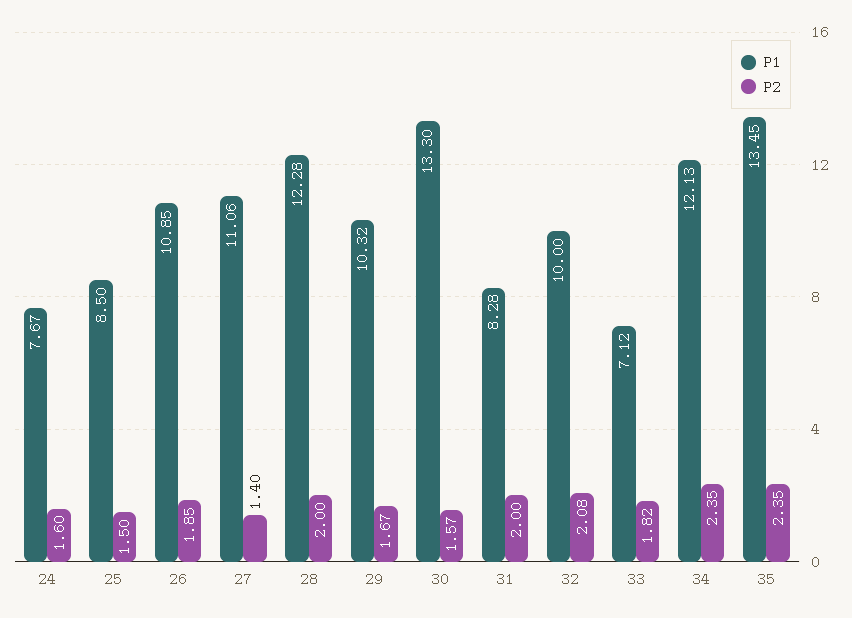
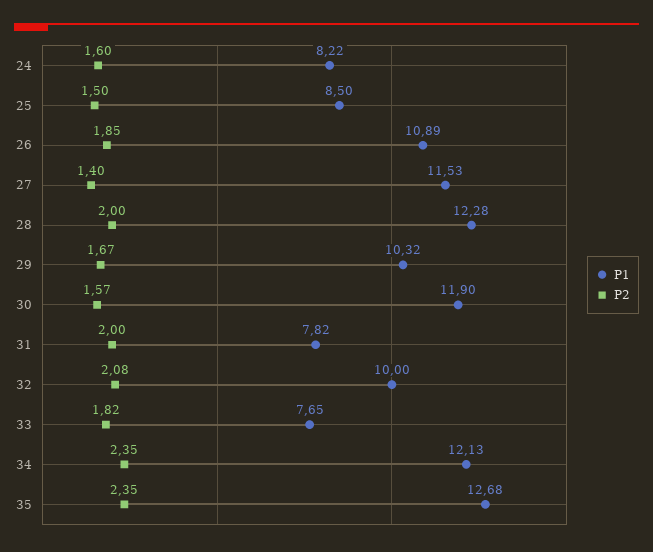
P1, 24: 7.67 -> 8.22
P1, 26: 10.85 -> 10.89
P1, 27: 11.06 -> 11.53
P1, 30: 13.3 -> 11.9
P1, 31: 8.28 -> 7.82
P1, 33: 7.12 -> 7.65
P1, 35: 13.45 -> 12.68

